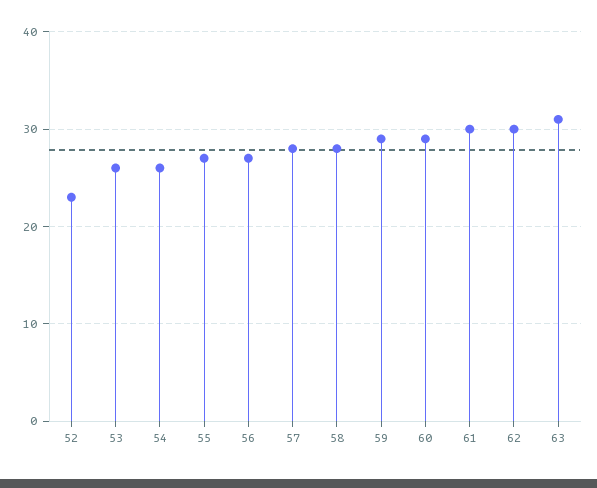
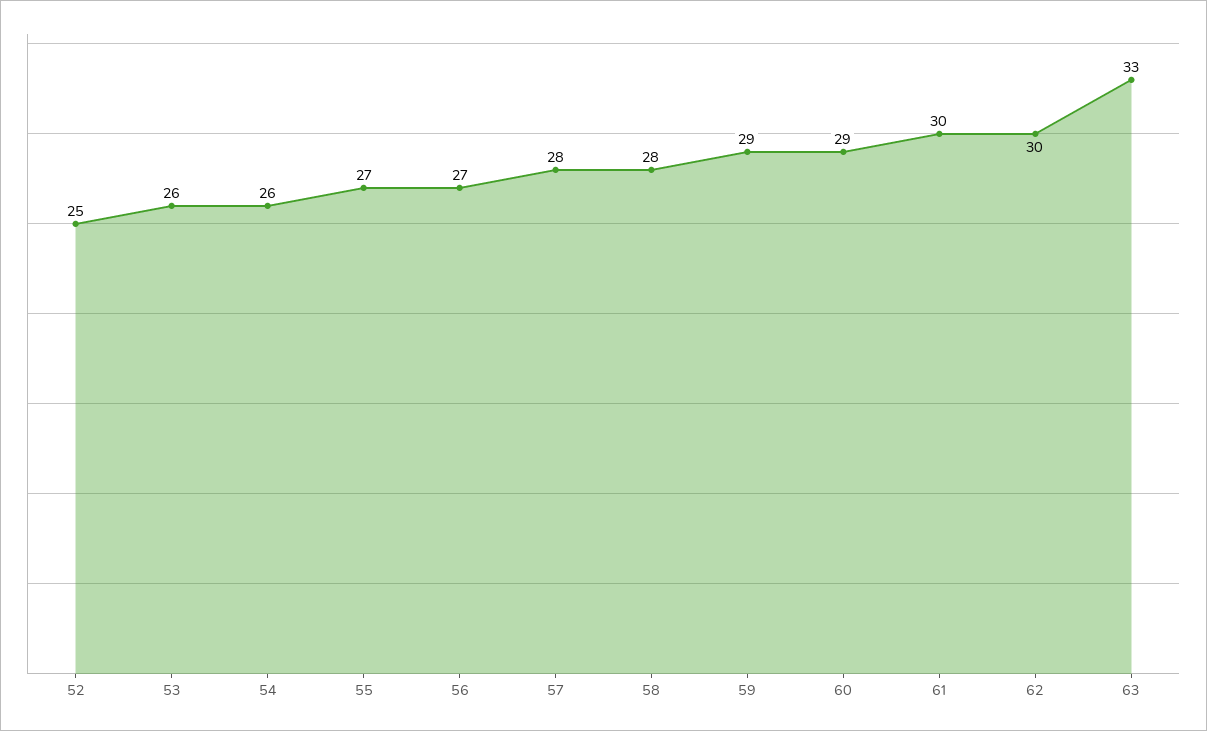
52: 23 -> 25
63: 31 -> 33

